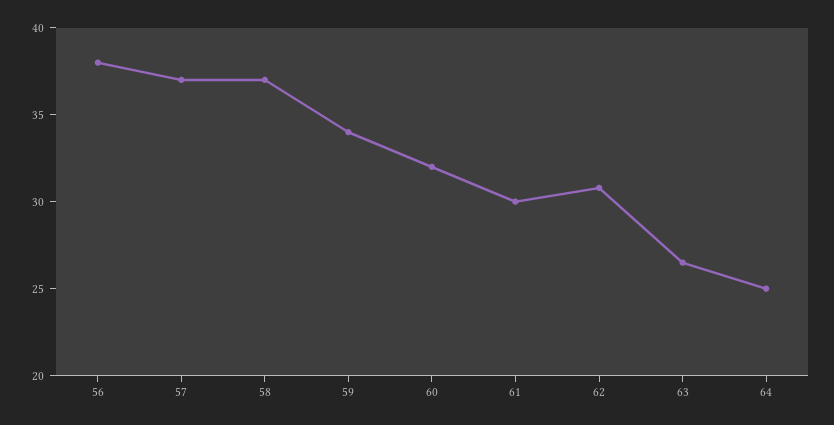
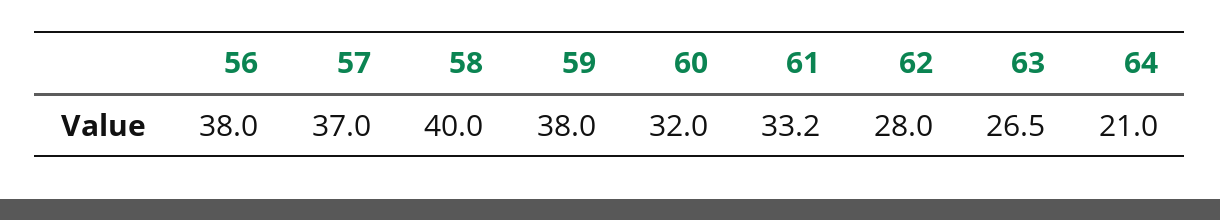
58: 37 -> 40
59: 34 -> 38
61: 30 -> 33.2
62: 31 -> 28
64: 25 -> 21

